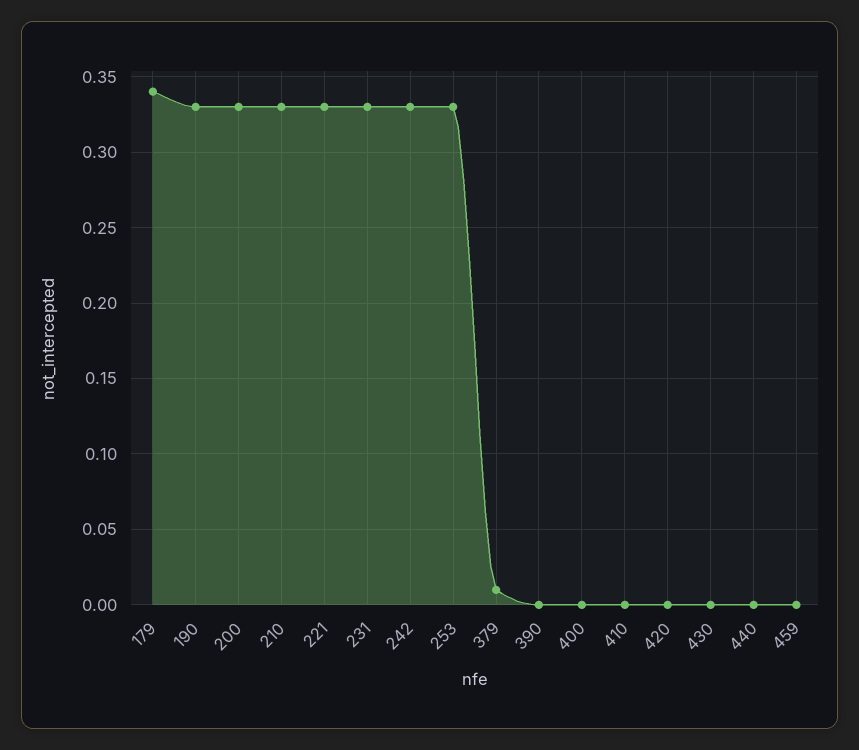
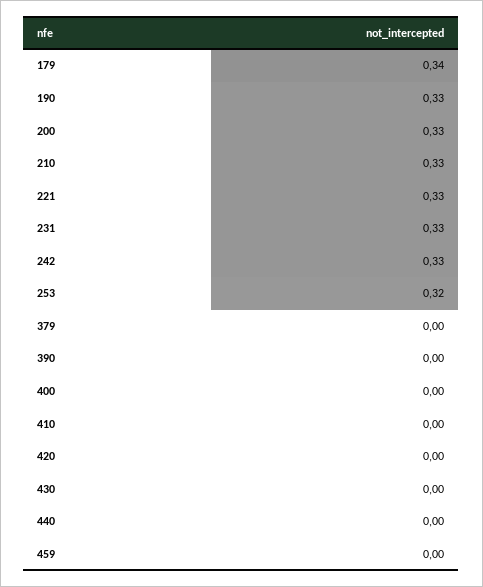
253: 0.33 -> 0.32
379: 0.01 -> 0

